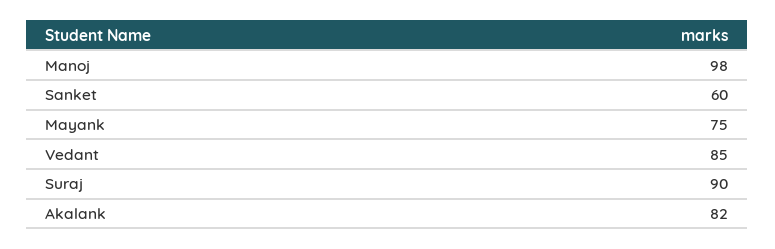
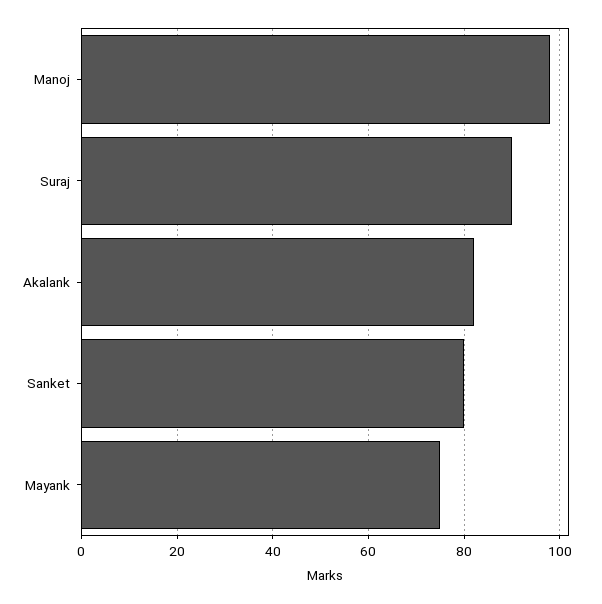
Sanket: 60 -> 80
Vedant: 85 -> none

